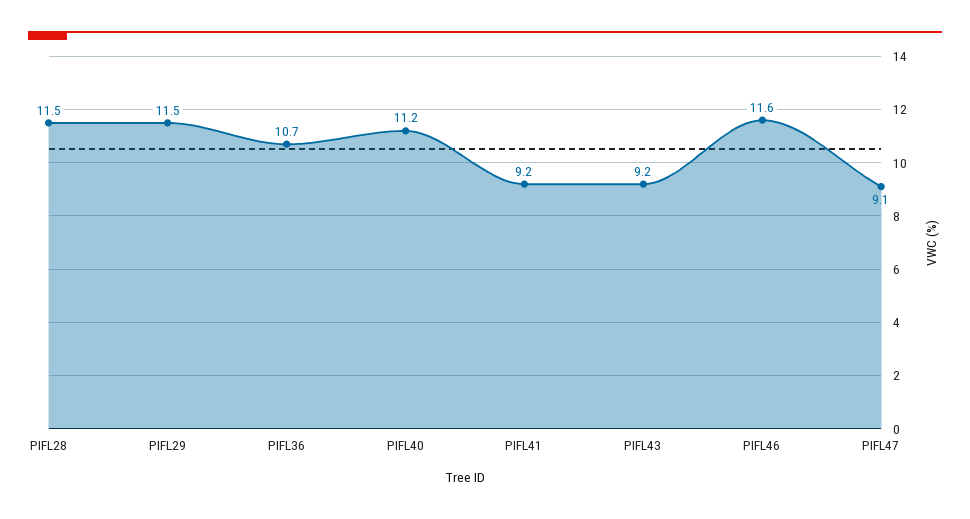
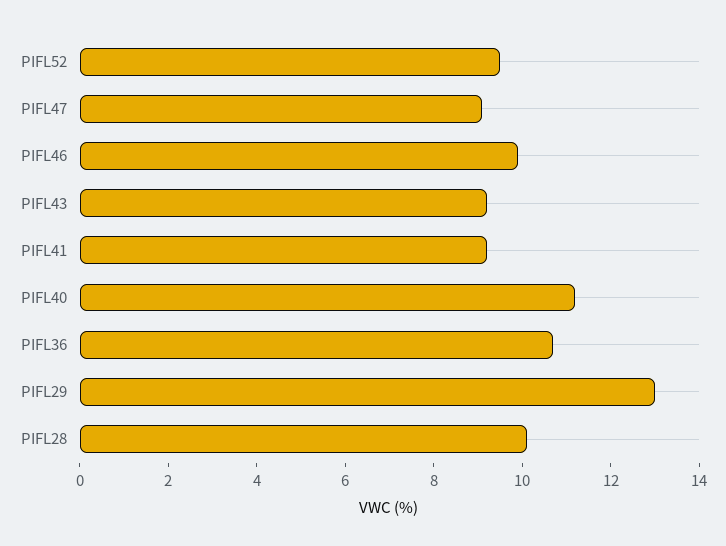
PIFL28: 11.5 -> 10
PIFL29: 11.5 -> 13
PIFL46: 11.6 -> 10
PIFL52: none -> 9.5

